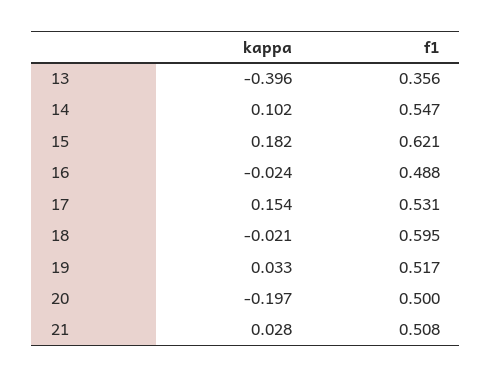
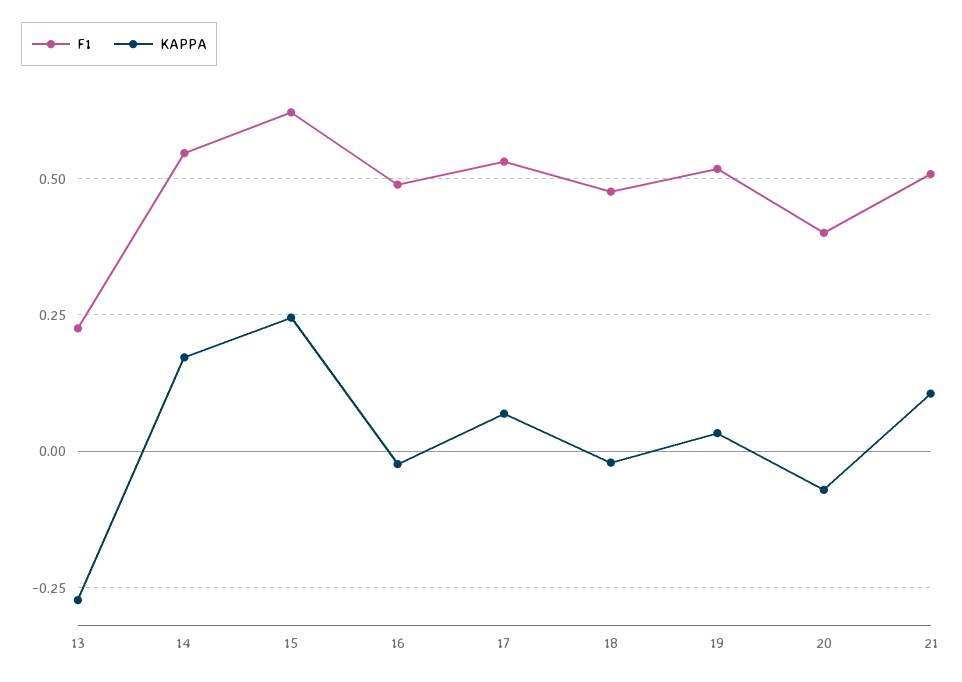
kappa, 13: -0.396 -> -0.275
f1, 13: 0.356 -> 0.225
kappa, 14: 0.102 -> 0.175
kappa, 15: 0.182 -> 0.25
kappa, 17: 0.154 -> 0.075
f1, 18: 0.595 -> 0.475
kappa, 20: -0.197 -> -0.075
f1, 20: 0.5 -> 0.4
kappa, 21: 0.028 -> 0.1

